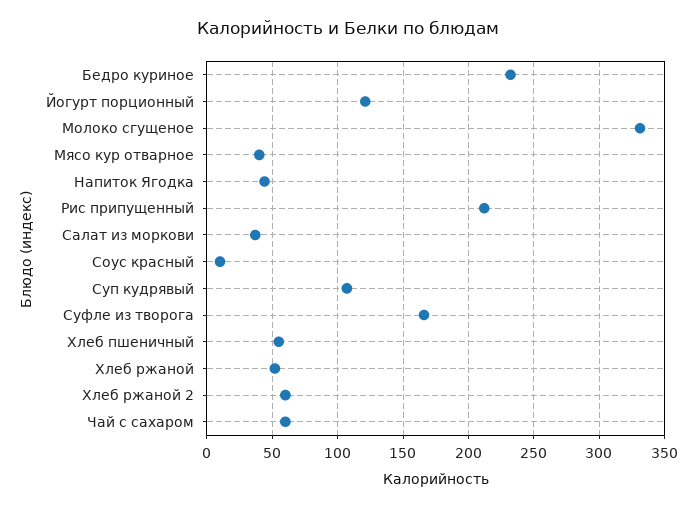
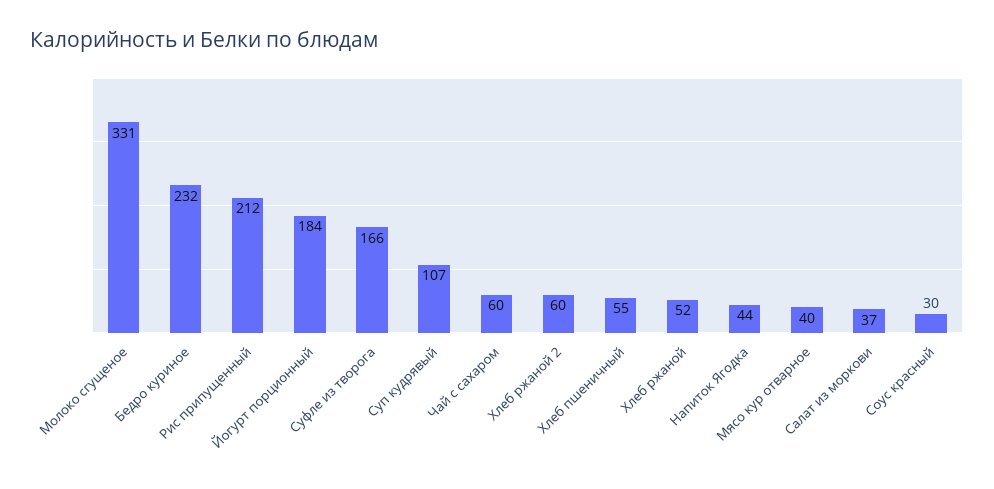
Йогурт порционный: 120 -> 184
Соус красный: 10 -> 30

